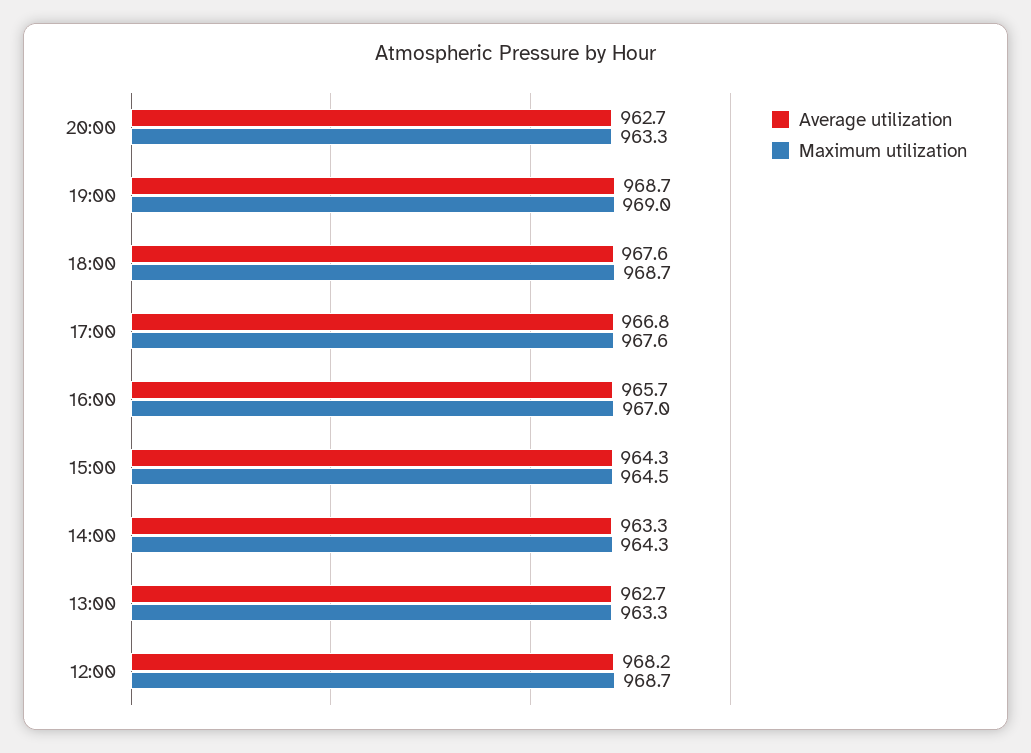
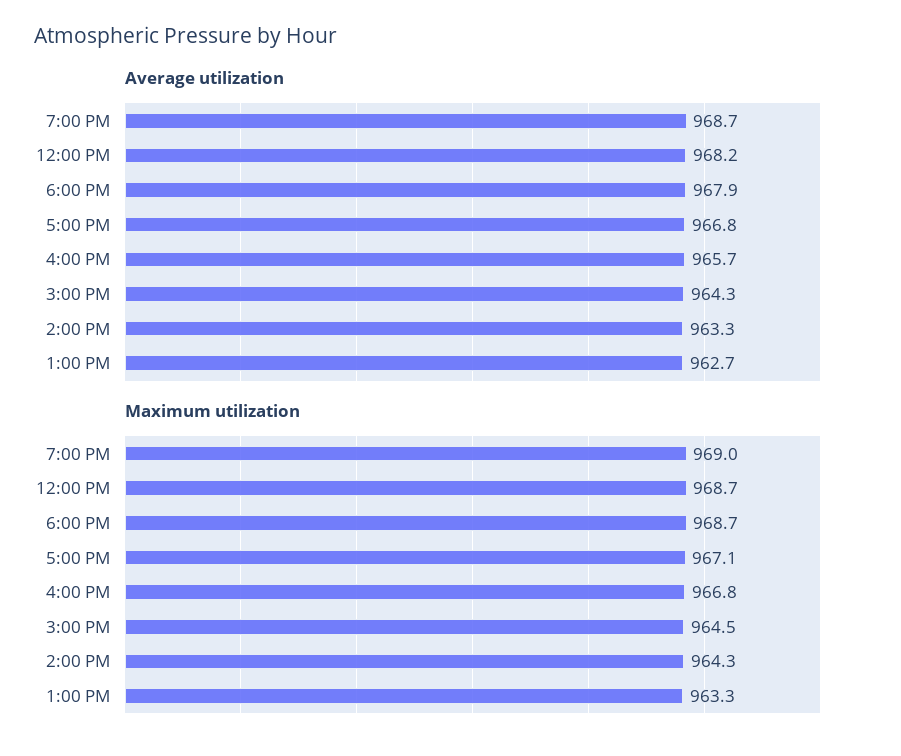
Average utilization, 20:00: 962.7 -> none
Maximum utilization, 20:00: 963.3 -> none
Average utilization, 18:00: 967.6 -> 967.9
Maximum utilization, 17:00: 967.6 -> 967.1
Maximum utilization, 16:00: 967 -> 966.8

